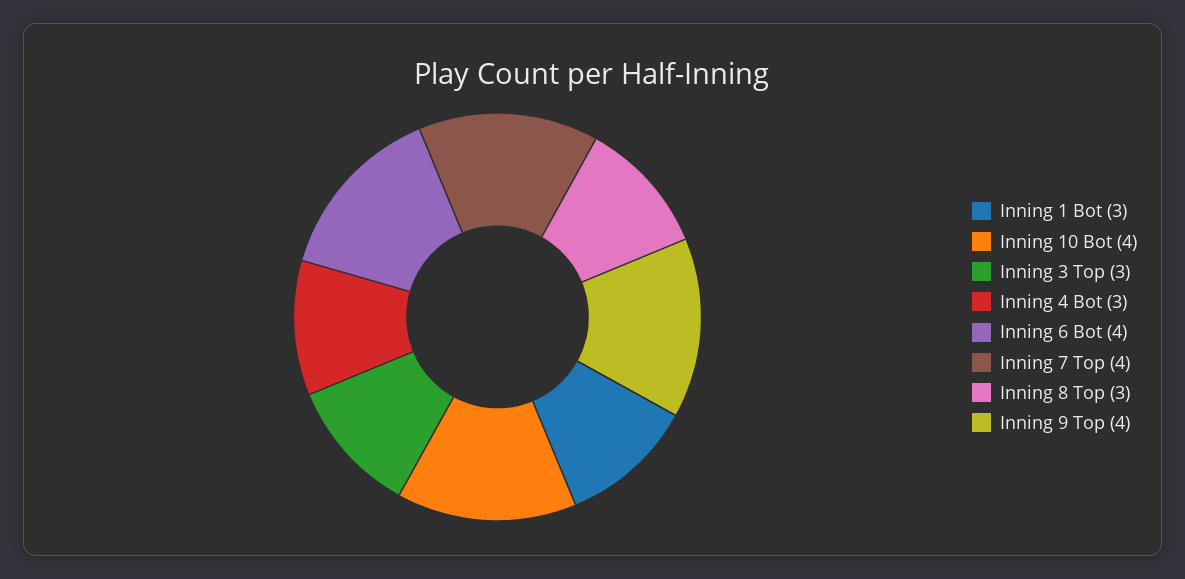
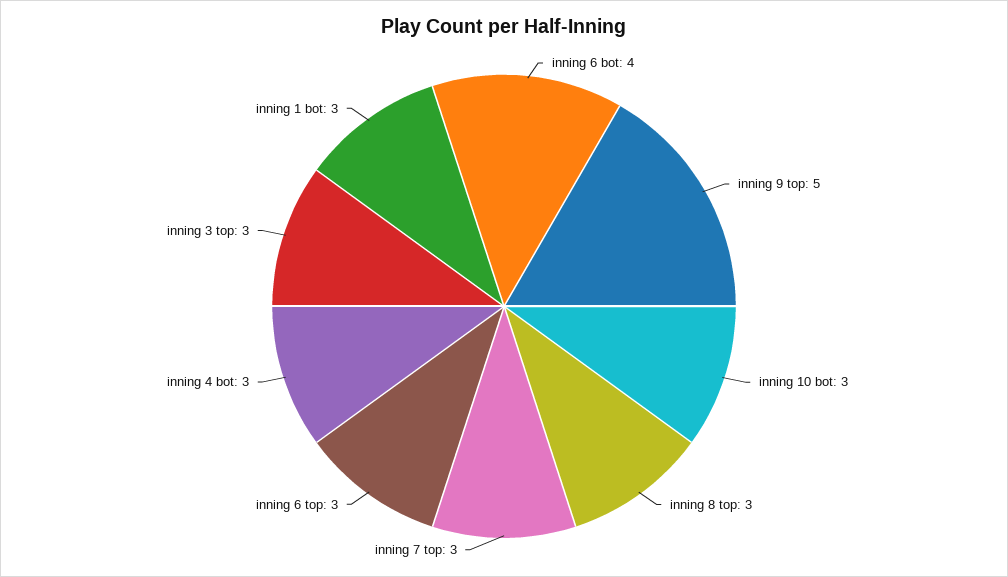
Inning 10 Bot: 4 -> 3
Inning 7 Top: 4 -> 3
Inning 9 Top: 4 -> 5
inning 6 top: none -> 3

